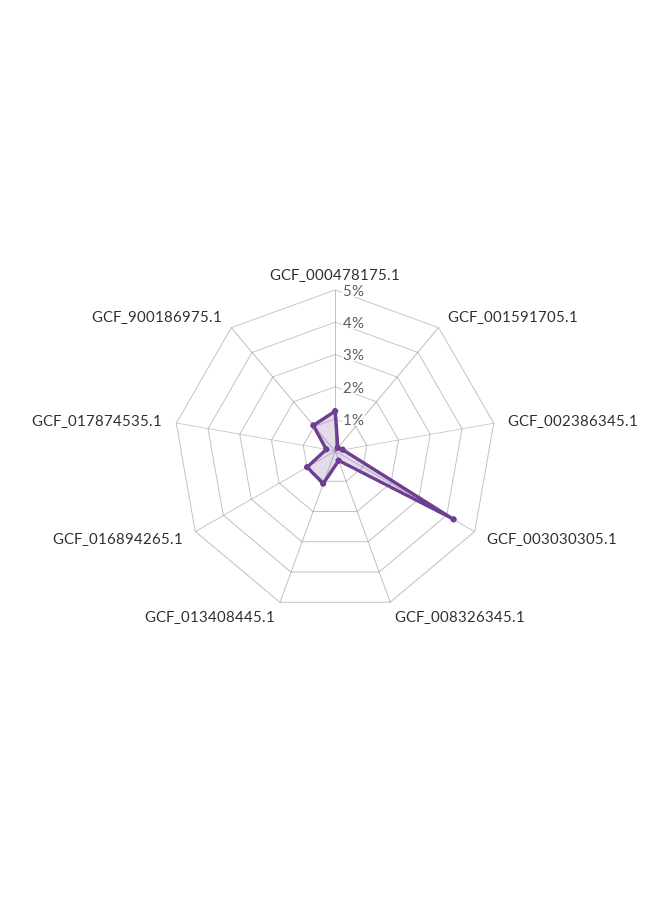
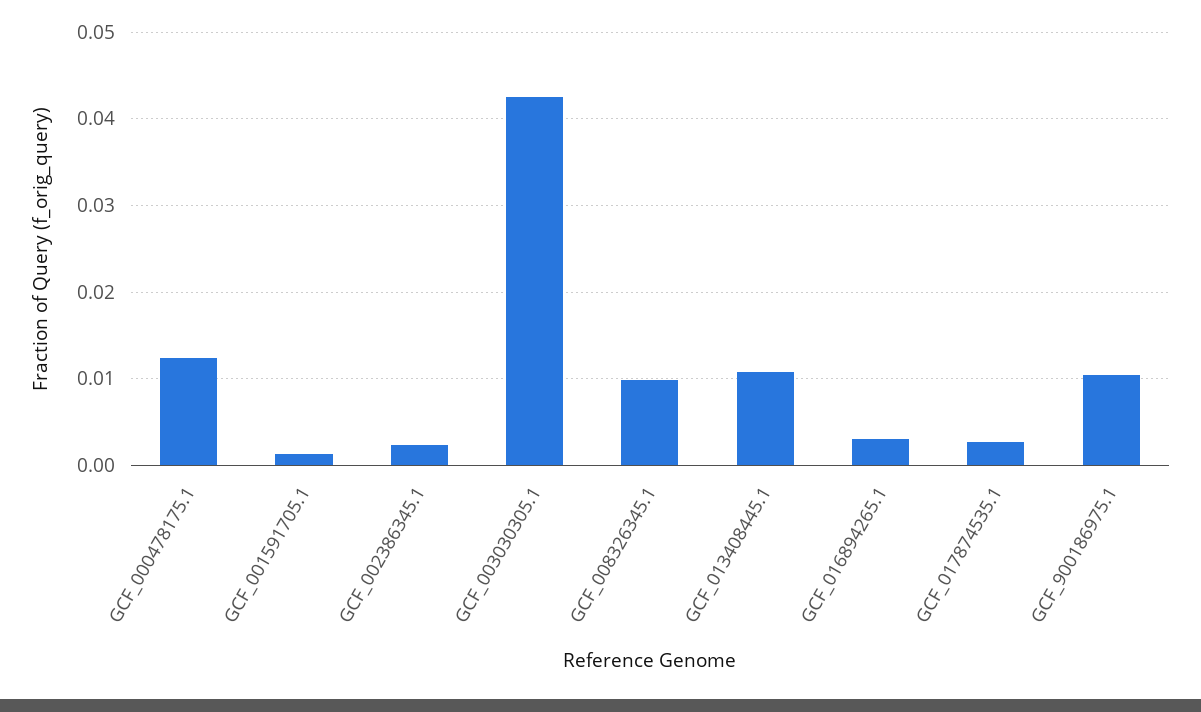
GCF_008326345.1: 0.0025 -> 0.01
GCF_016894265.1: 0.01 -> 0.003

